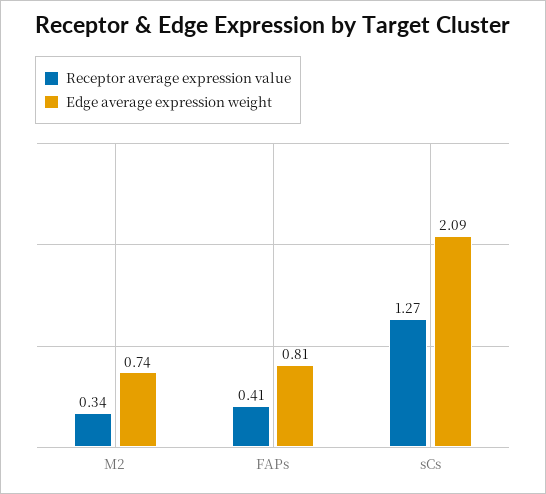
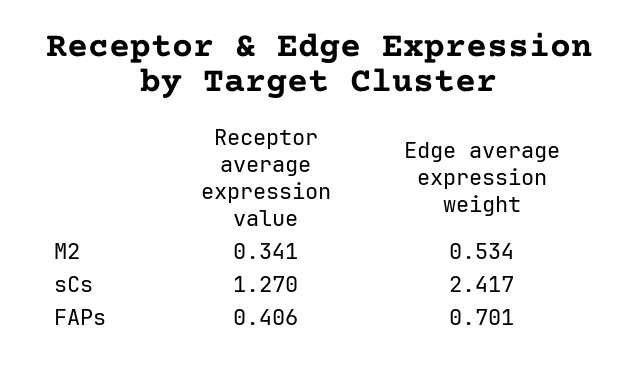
Edge average expression weight, M2: 0.74 -> 0.534
Edge average expression weight, FAPs: 0.81 -> 0.701
Edge average expression weight, sCs: 2.09 -> 2.417

